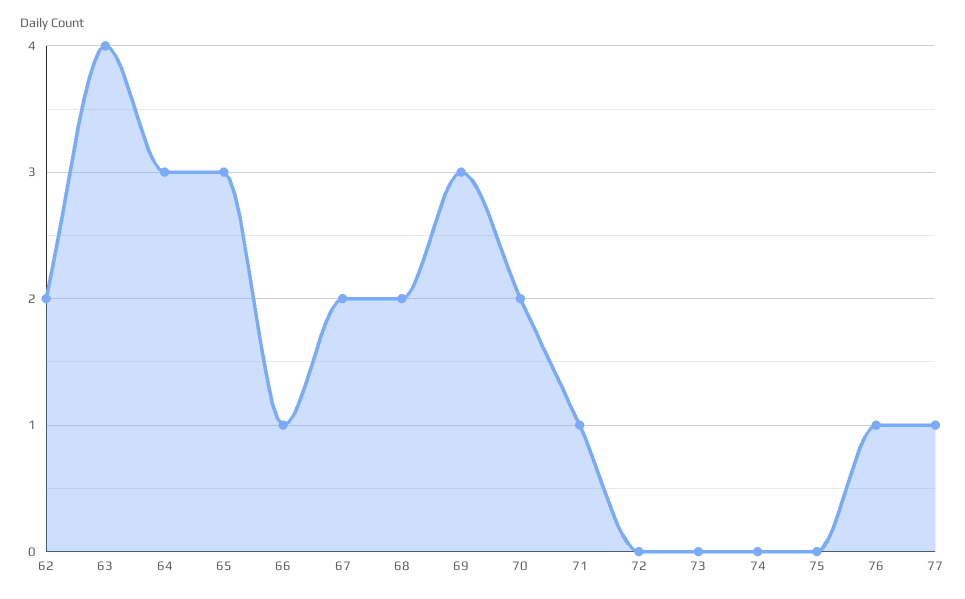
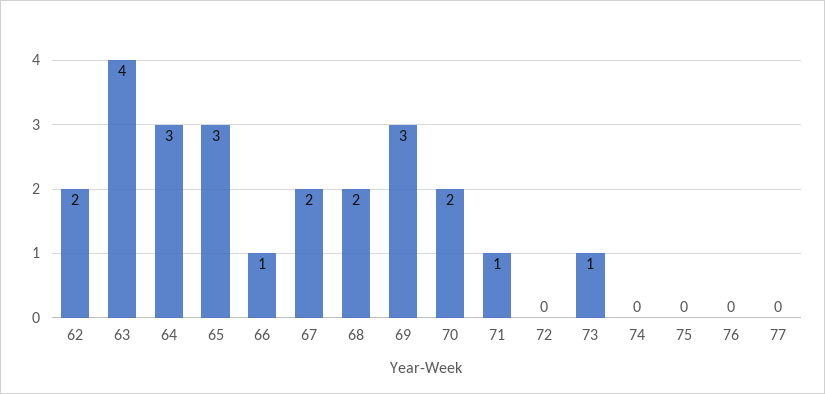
73: 0 -> 1
76: 1 -> 0
77: 1 -> 0

